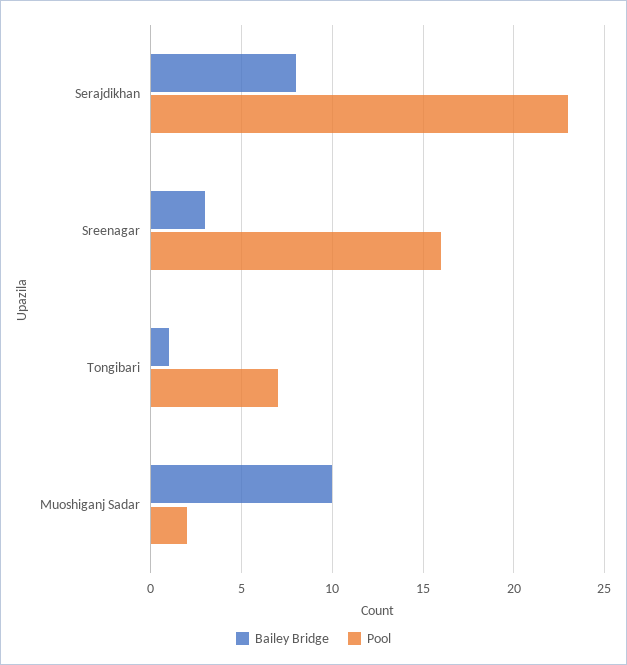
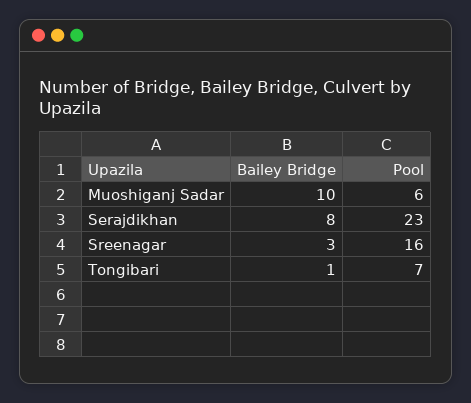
Pool, Muoshiganj Sadar: 2 -> 6

